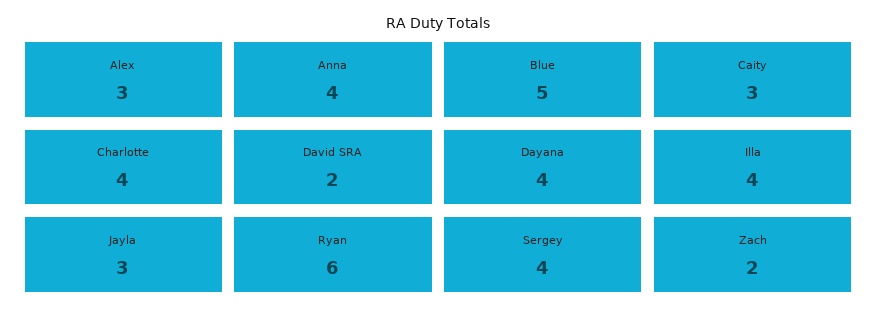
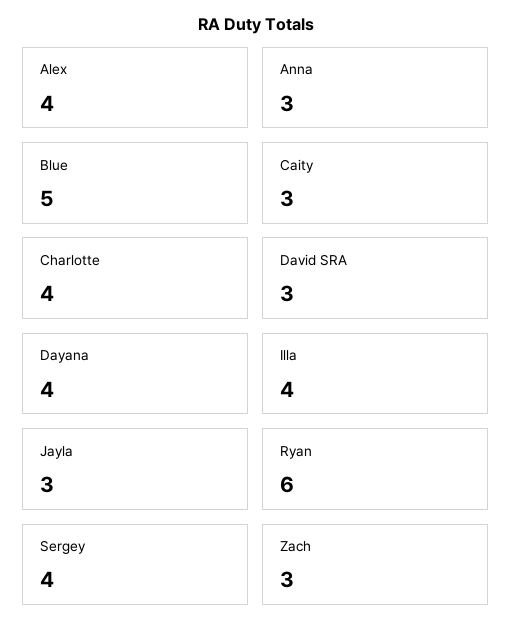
Alex: 3 -> 4
Anna: 4 -> 3
David SRA: 2 -> 3
Zach: 2 -> 3

